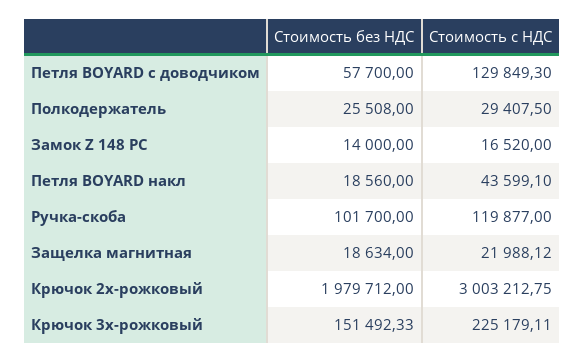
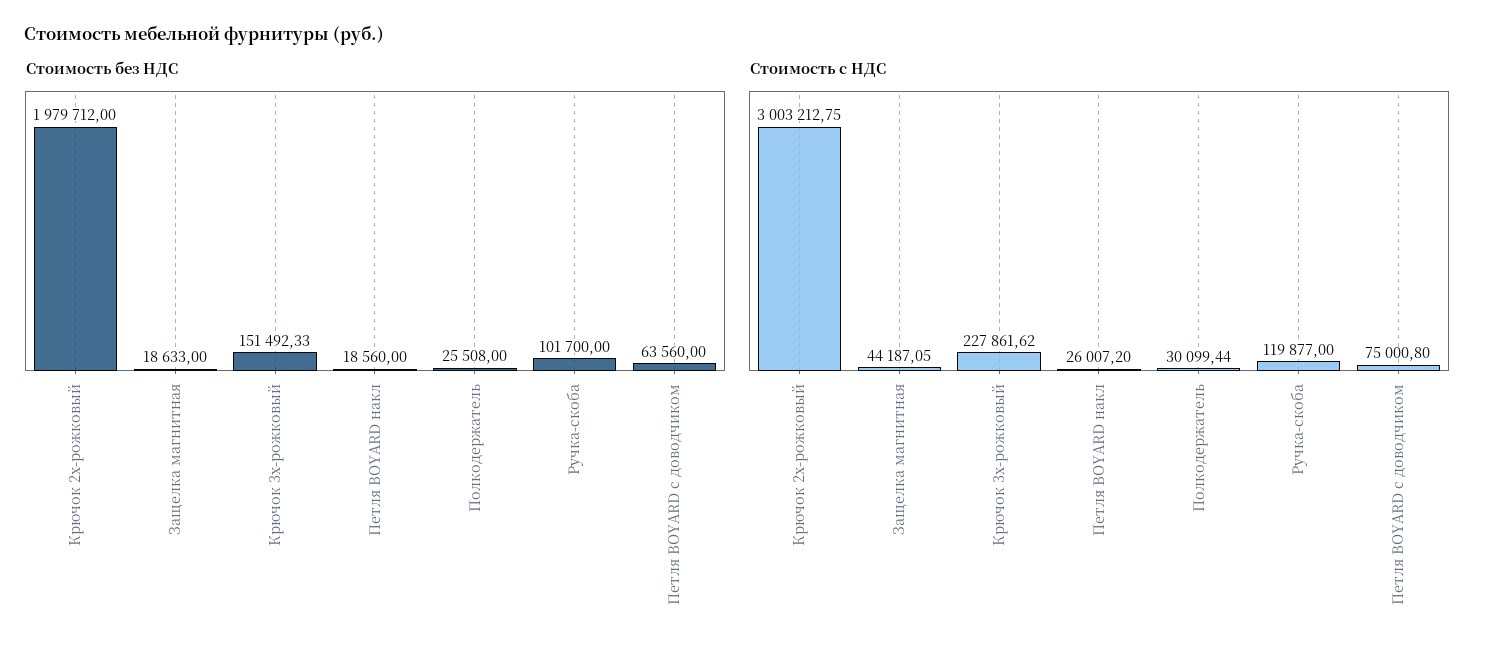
Стоимость без НДС, Петля BOYARD с доводчиком: 57700 -> 63560
Стоимость с НДС, Петля BOYARD с доводчиком: 129849.3 -> 75000.8
Стоимость с НДС, Полкодержатель: 29407.5 -> 30099.44
Стоимость без НДС, Замок Z 148 РС: 14000 -> none
Стоимость с НДС, Замок Z 148 РС: 16520 -> none
Стоимость с НДС, Петля BOYARD накл: 43599.1 -> 26007.2
Стоимость без НДС, Защелка магнитная: 18634 -> 18633
Стоимость с НДС, Защелка магнитная: 21988.12 -> 44187.05
Стоимость с НДС, Крючок 3х-рожковый: 225179.11 -> 227861.62

